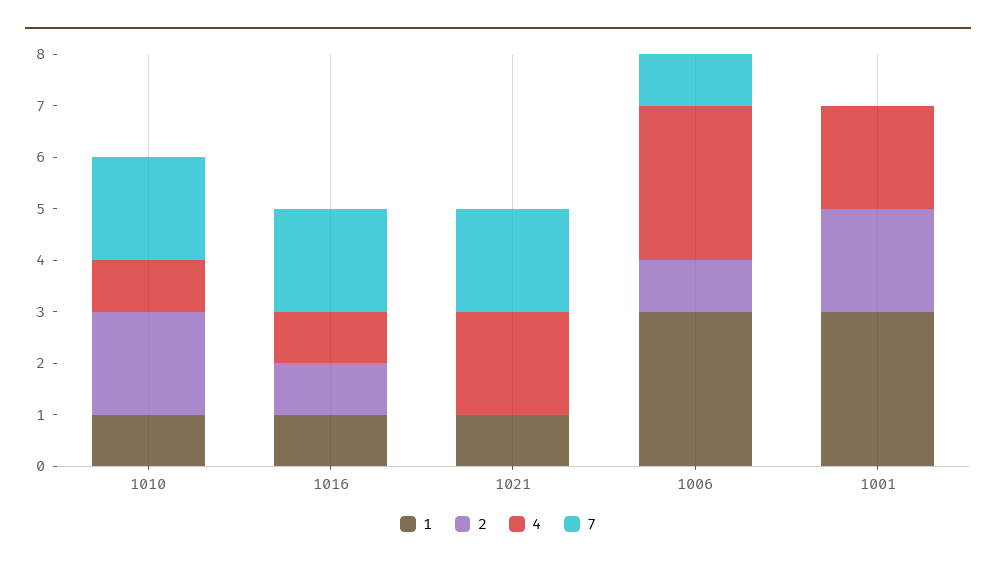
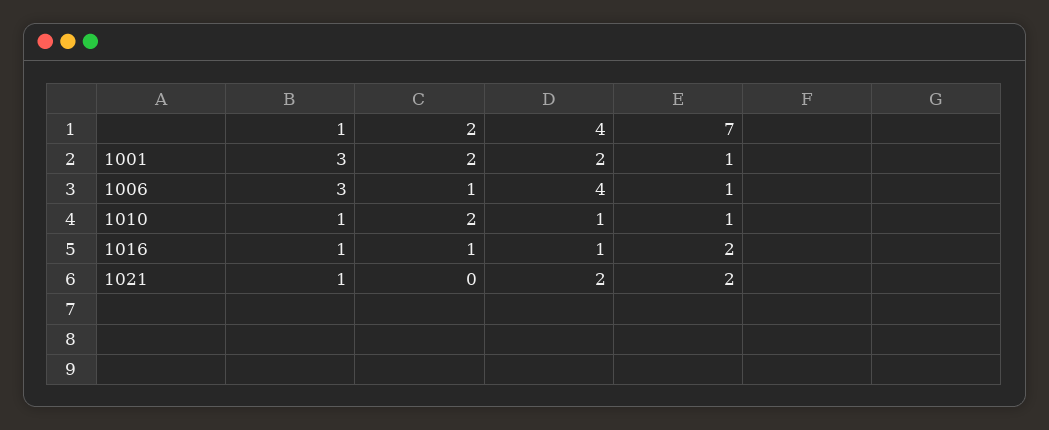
7, 1010: 2 -> 1
4, 1006: 3 -> 4
7, 1001: 0 -> 1

